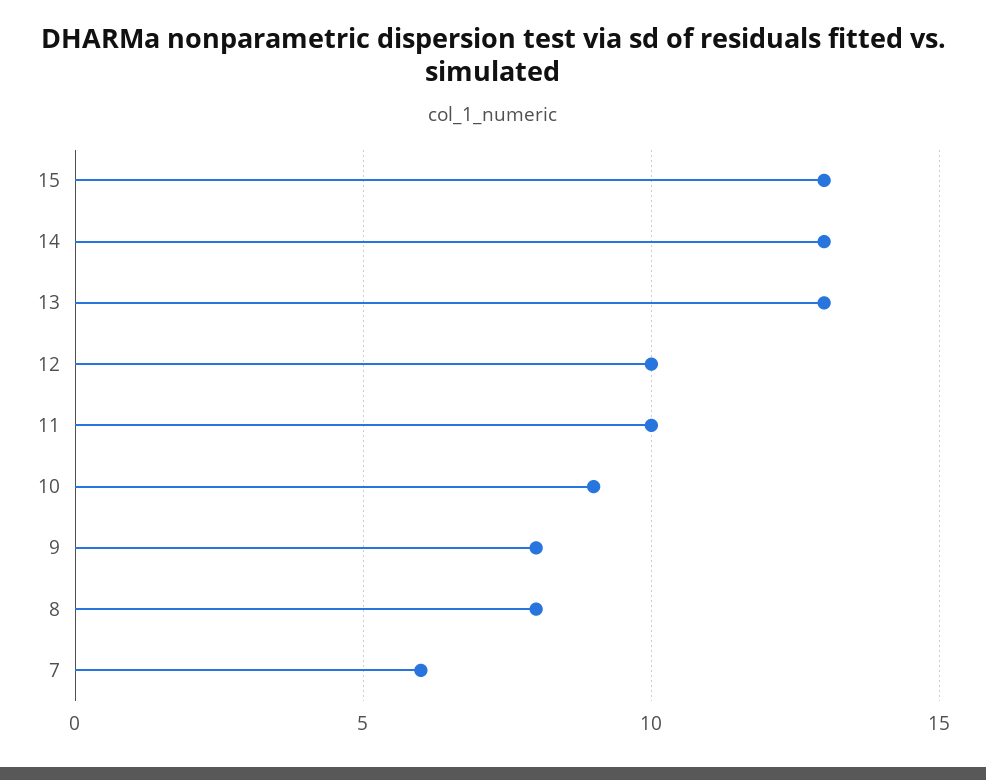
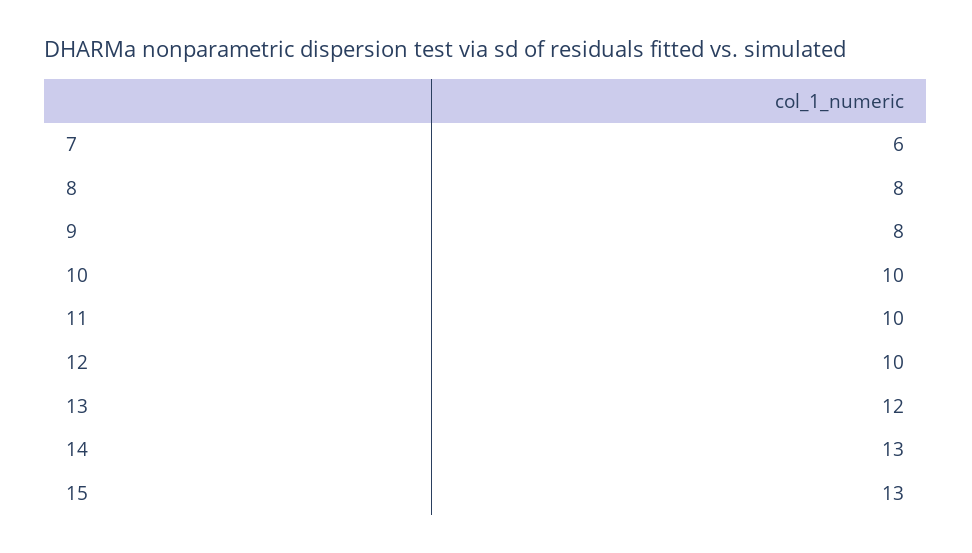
13: 13 -> 12
10: 9 -> 10

